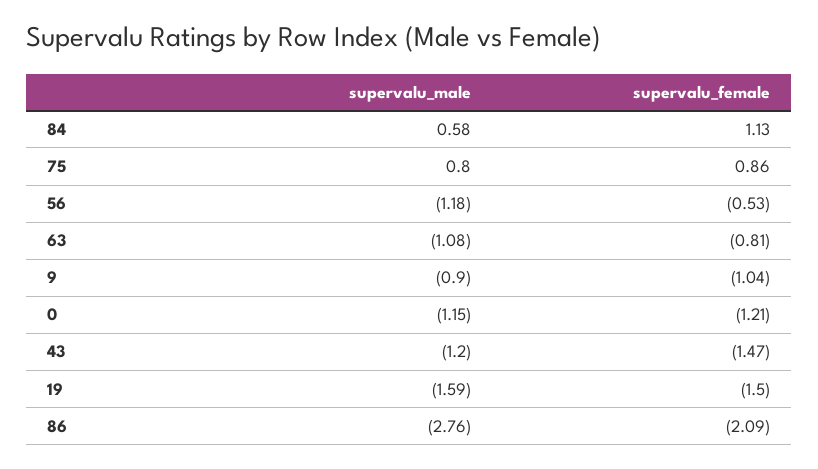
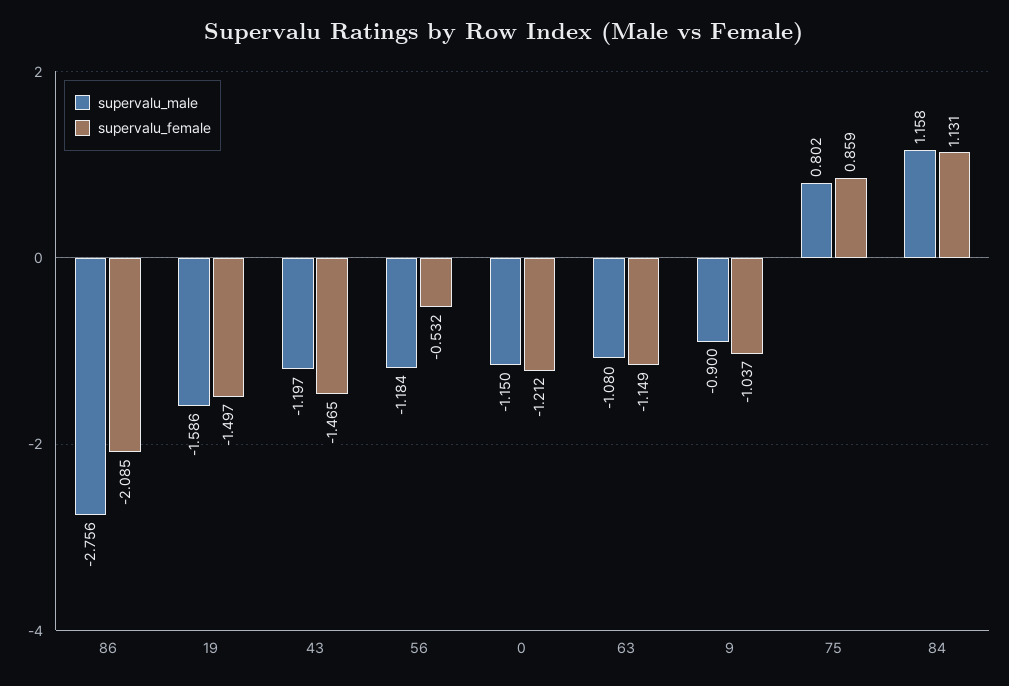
supervalu_male, 84: 0.58 -> 1.158
supervalu_female, 63: -0.81 -> -1.149

